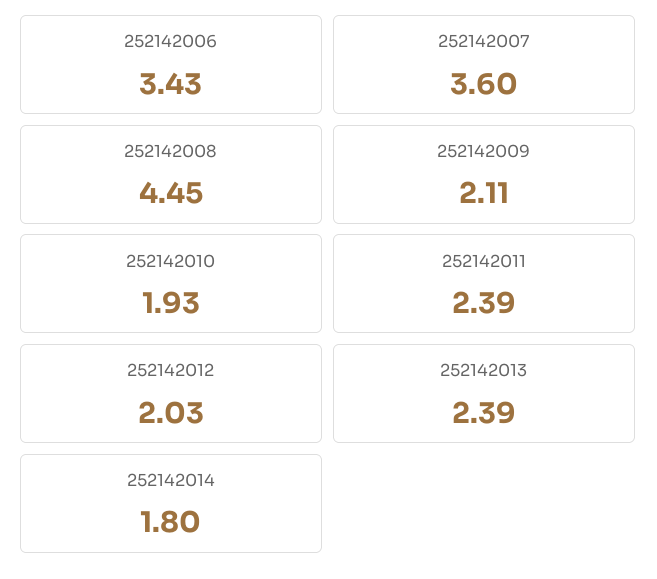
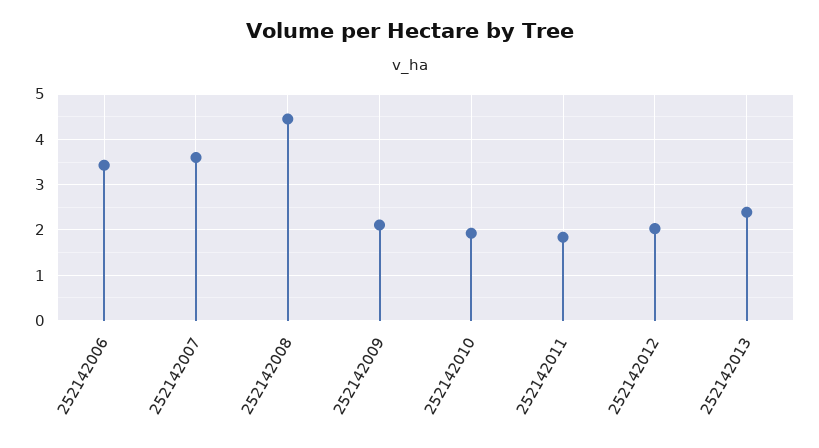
252142011: 2.39 -> 1.8
252142014: 1.8 -> none

